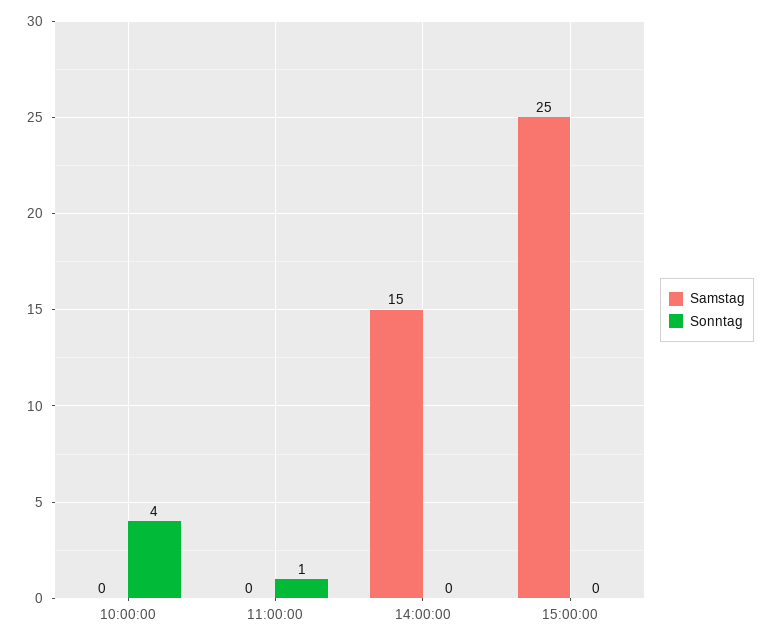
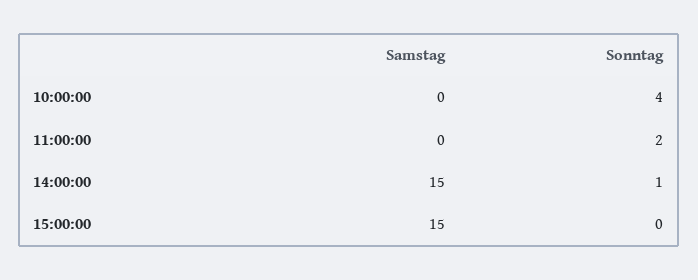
Sonntag, 11:00:00: 1 -> 2
Sonntag, 14:00:00: 0 -> 1
Samstag, 15:00:00: 25 -> 15

